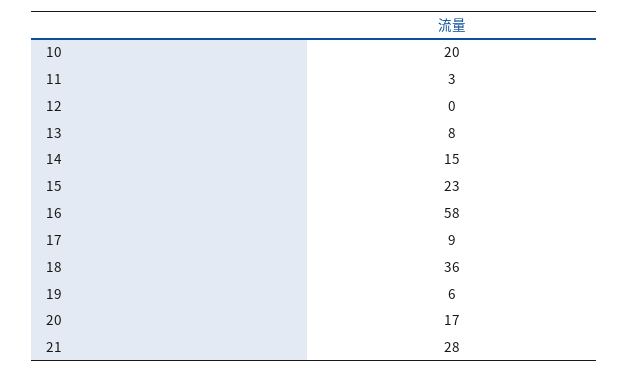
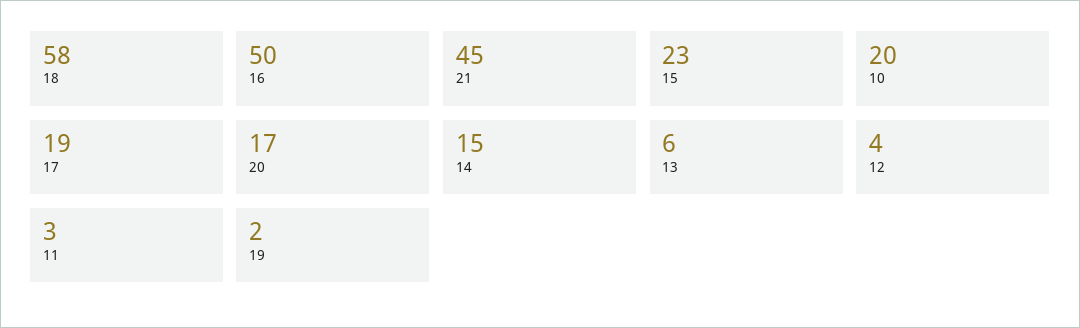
12: 0 -> 4
13: 8 -> 6
16: 58 -> 50
17: 9 -> 19
18: 36 -> 58
19: 6 -> 2
21: 28 -> 45

